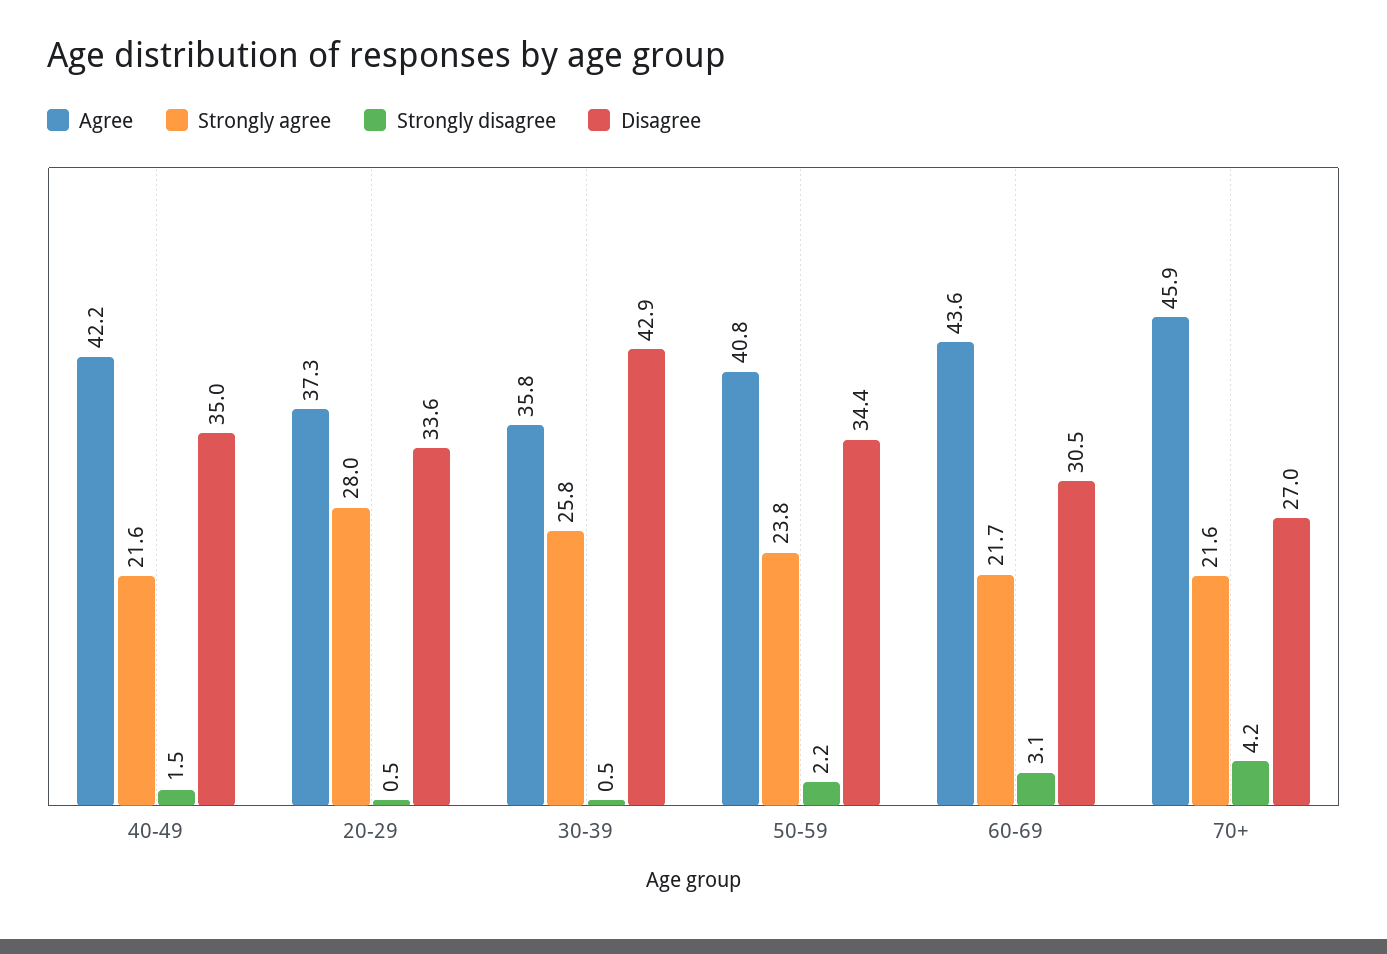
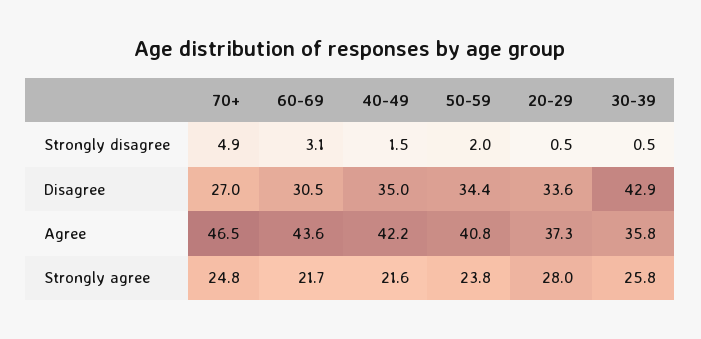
Strongly disagree, 50-59: 2.2 -> 2
Agree, 70+: 45.9 -> 46.5
Strongly agree, 70+: 21.6 -> 24.8
Strongly disagree, 70+: 4.2 -> 4.9

